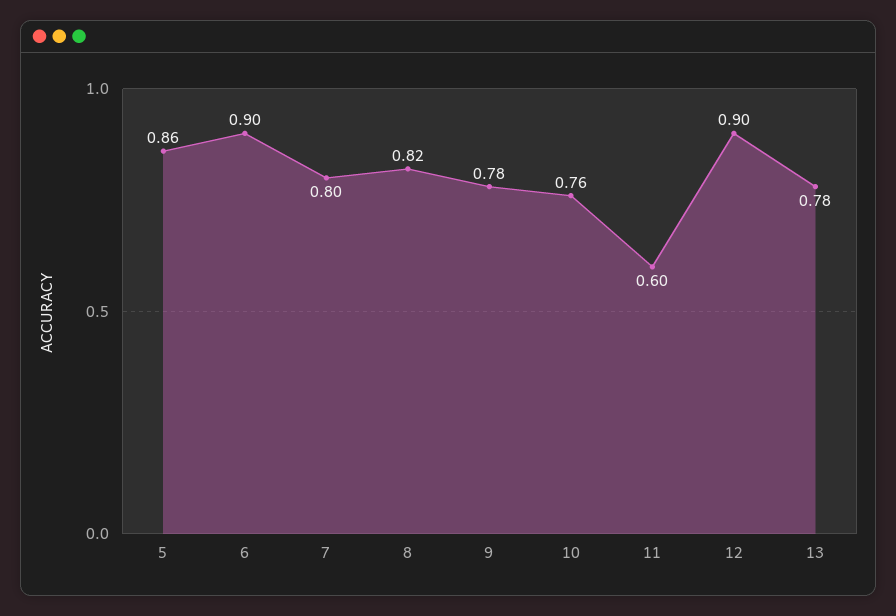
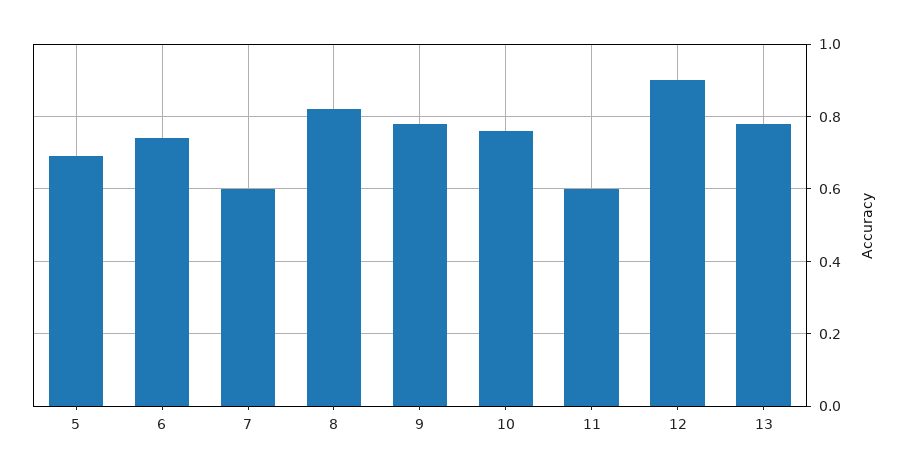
5: 0.86 -> 0.7
6: 0.9 -> 0.75
7: 0.8 -> 0.6

